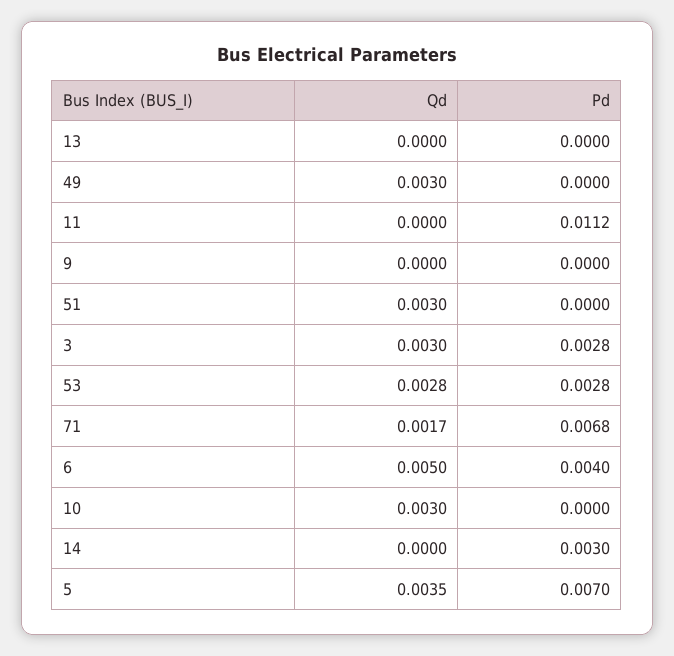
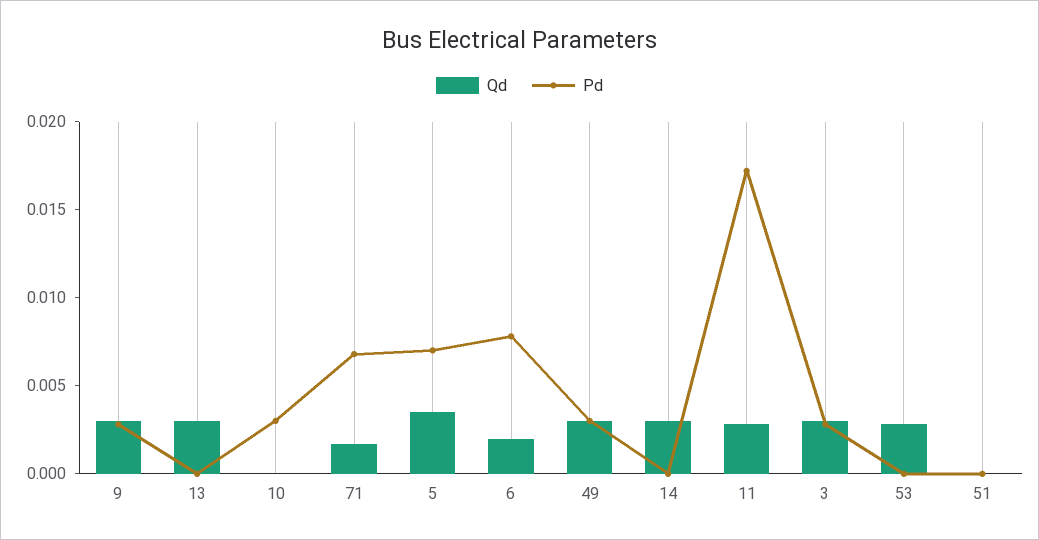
Qd, 13: 0 -> 0.003
Pd, 49: 0 -> 0.003
Qd, 11: 0 -> 0.003
Pd, 11: 0.0112 -> 0.017
Qd, 9: 0 -> 0.003
Pd, 9: 0 -> 0.003
Qd, 51: 0.003 -> 0
Pd, 53: 0.0028 -> 0
Qd, 6: 0.005 -> 0.002
Pd, 6: 0.004 -> 0.008
Qd, 10: 0.003 -> 0
Pd, 10: 0 -> 0.003
Qd, 14: 0 -> 0.003
Pd, 14: 0.003 -> 0

